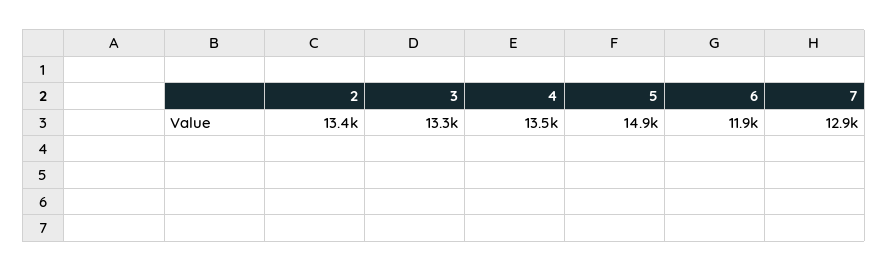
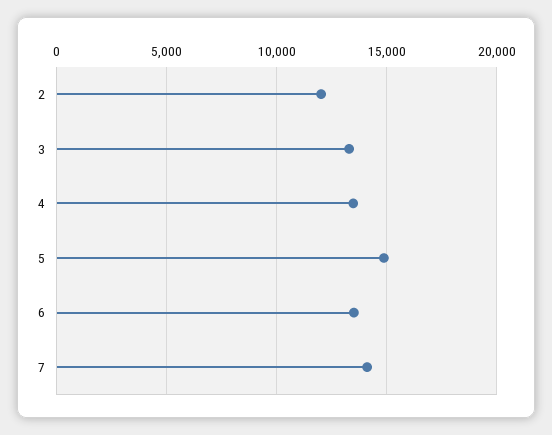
2: 13400 -> 12000
6: 11900 -> 13500
7: 12900 -> 14000

